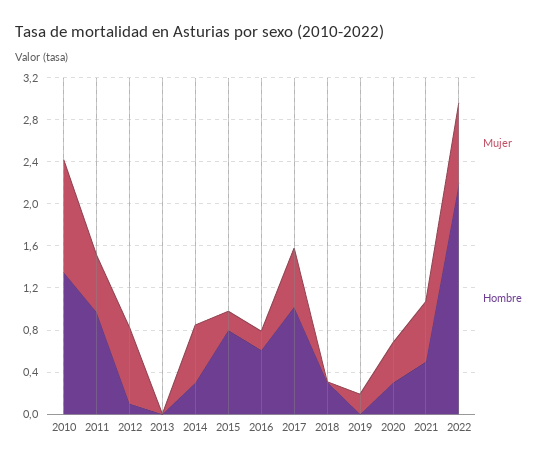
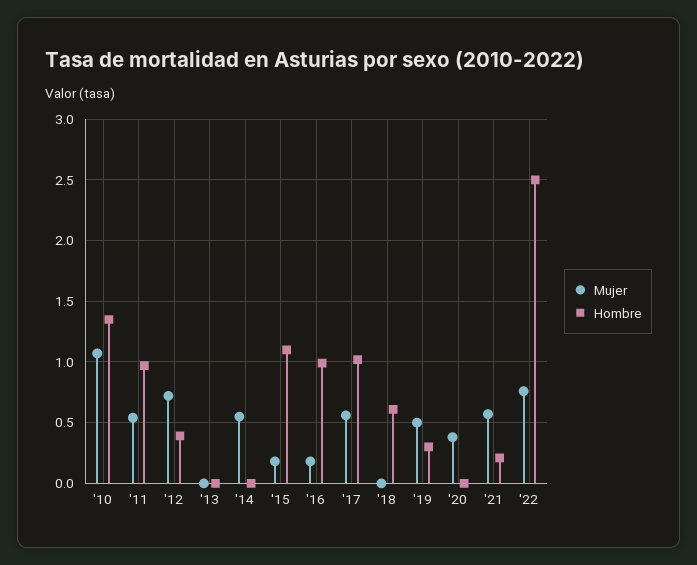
Hombre, 2012: 0.1 -> 0.4
Hombre, 2014: 0.3 -> 0
Hombre, 2015: 0.8 -> 1.1
Hombre, 2016: 0.6 -> 1
Hombre, 2018: 0.3 -> 0.6
Mujer, 2019: 0.2 -> 0.5
Hombre, 2019: 0 -> 0.3
Hombre, 2020: 0.3 -> 0
Hombre, 2021: 0.5 -> 0.2
Hombre, 2022: 2.2 -> 2.5

